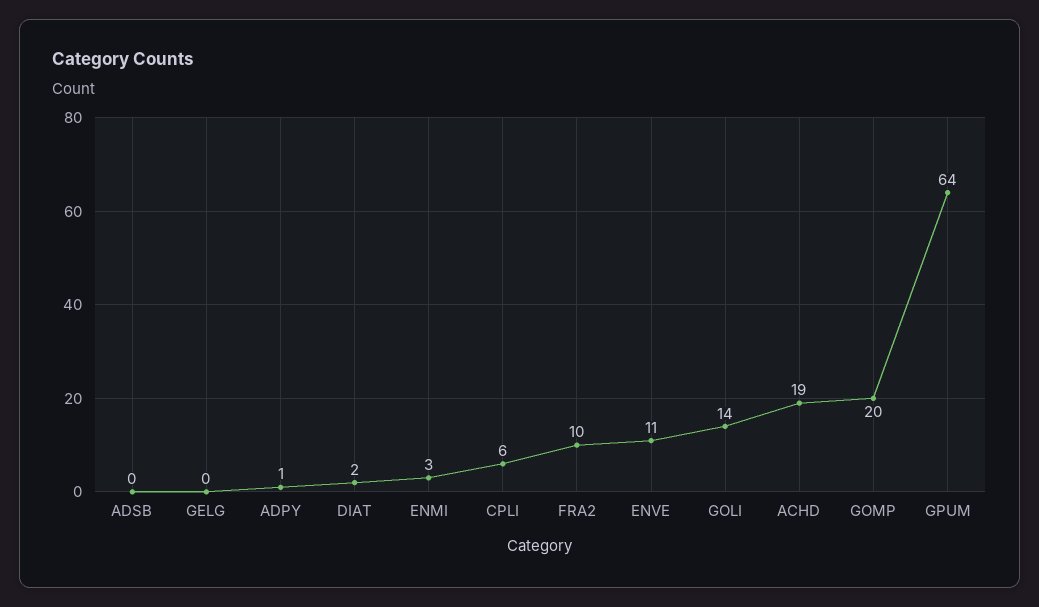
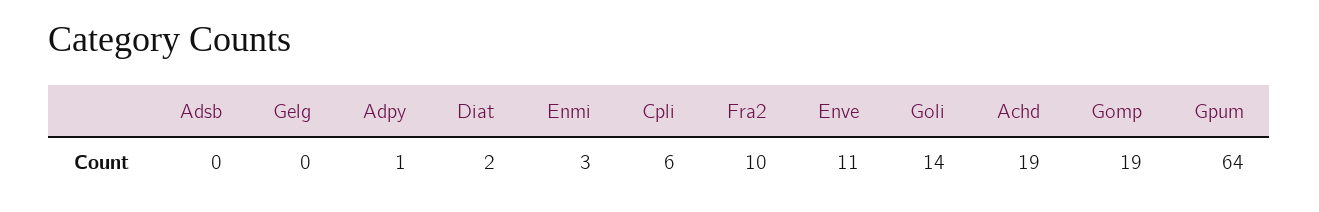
GOMP: 20 -> 19

